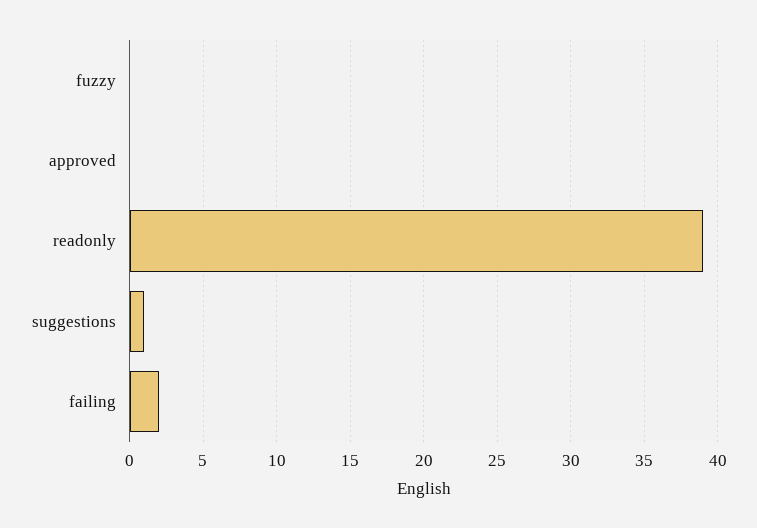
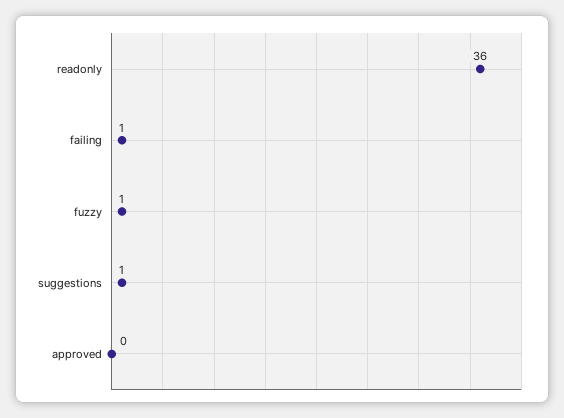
fuzzy: 0 -> 1
readonly: 39 -> 36
failing: 2 -> 1

